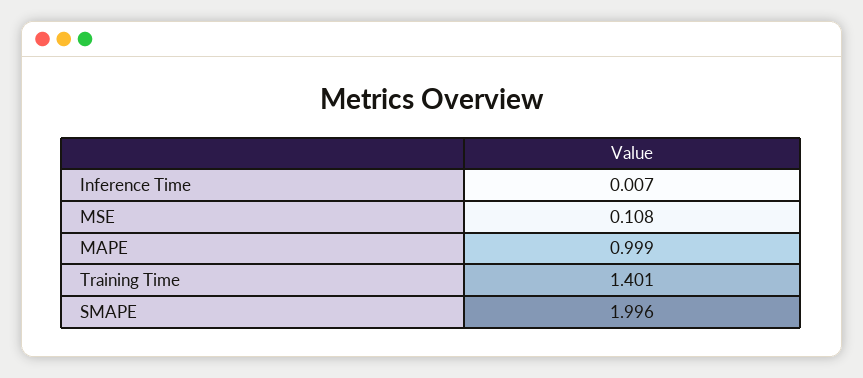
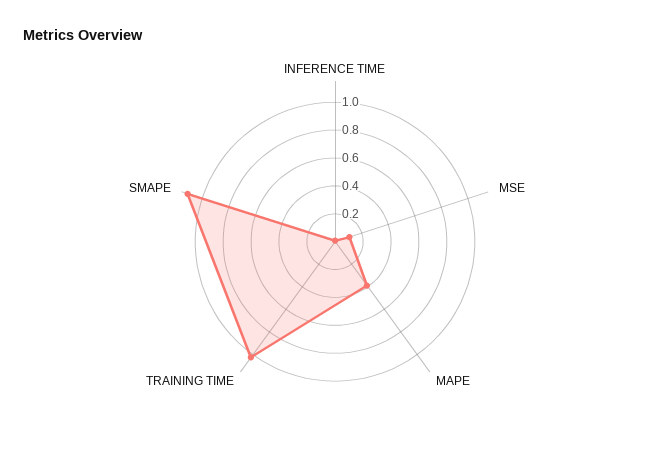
MAPE: 0.999 -> 0.4
Training Time: 1.401 -> 1
SMAPE: 1.996 -> 1.1

